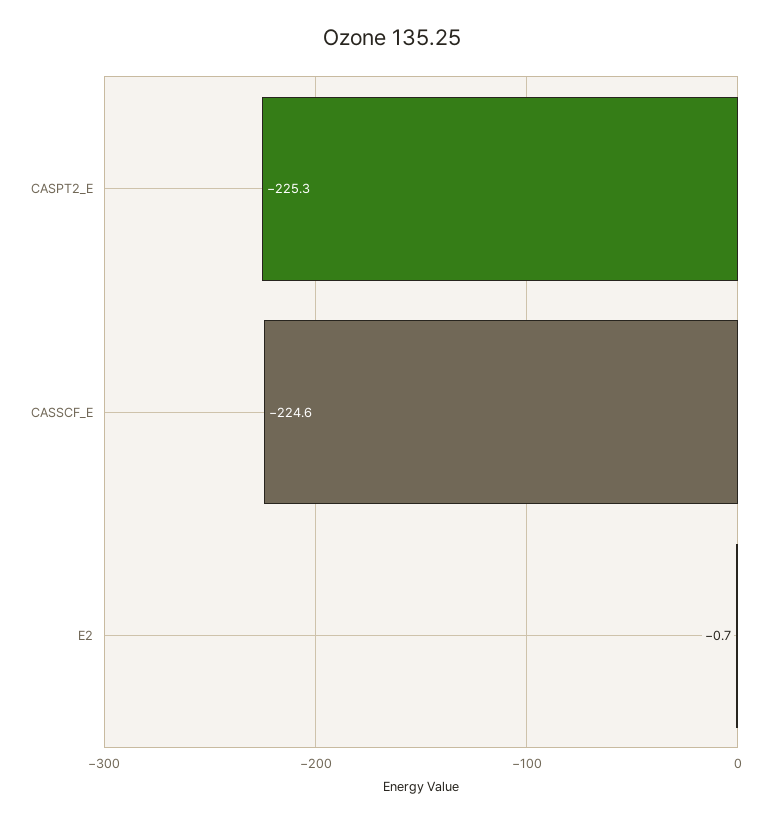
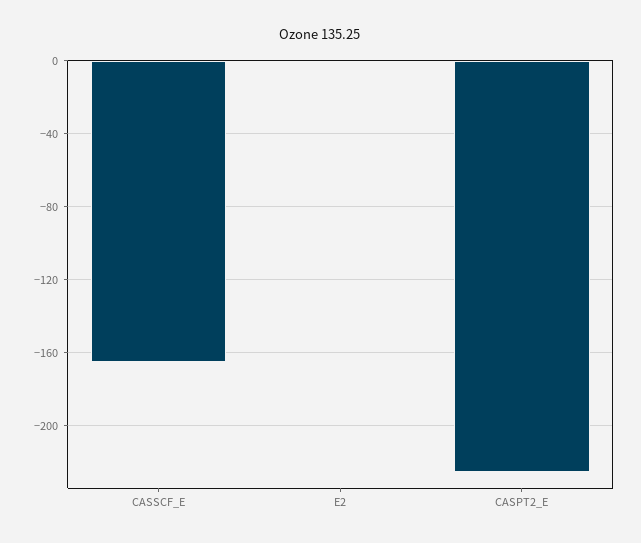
CASSCF_E: -224.6 -> -165

